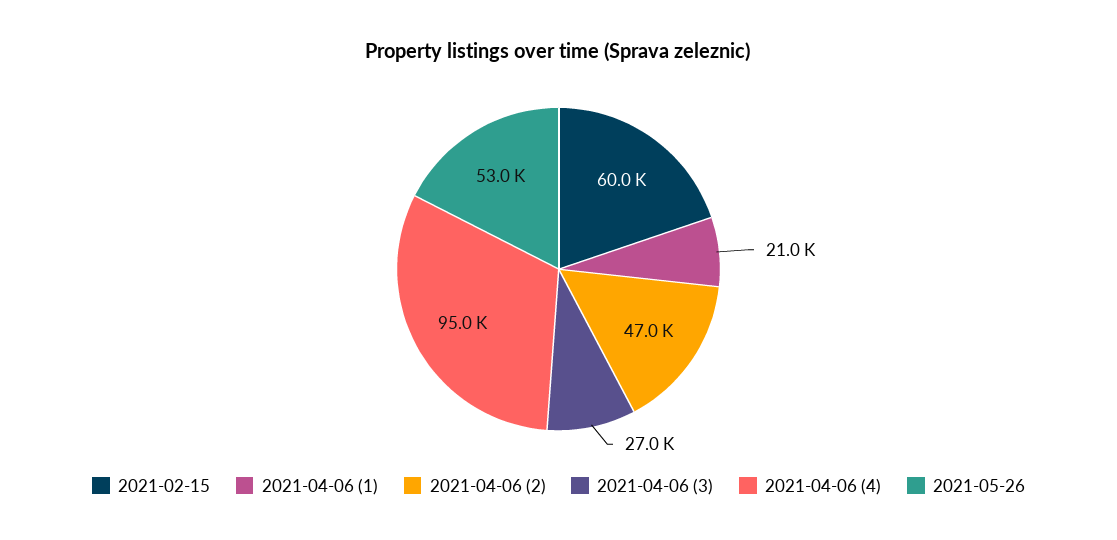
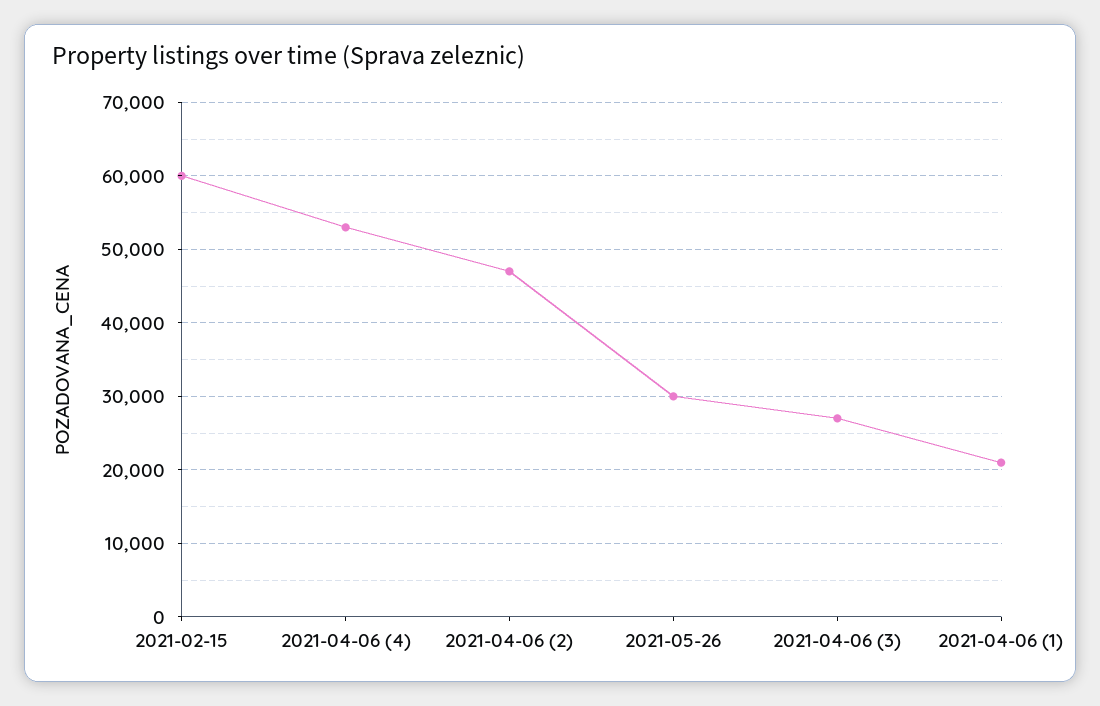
2021-04-06 (4): 95000 -> 53000
2021-05-26: 53000 -> 30000

